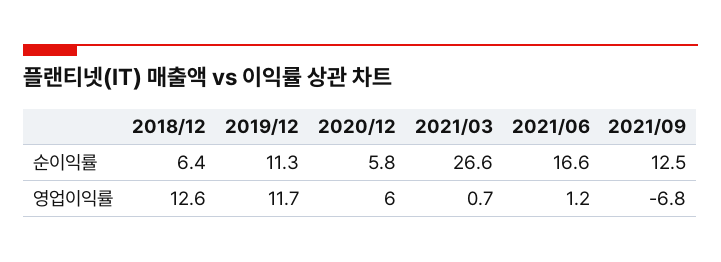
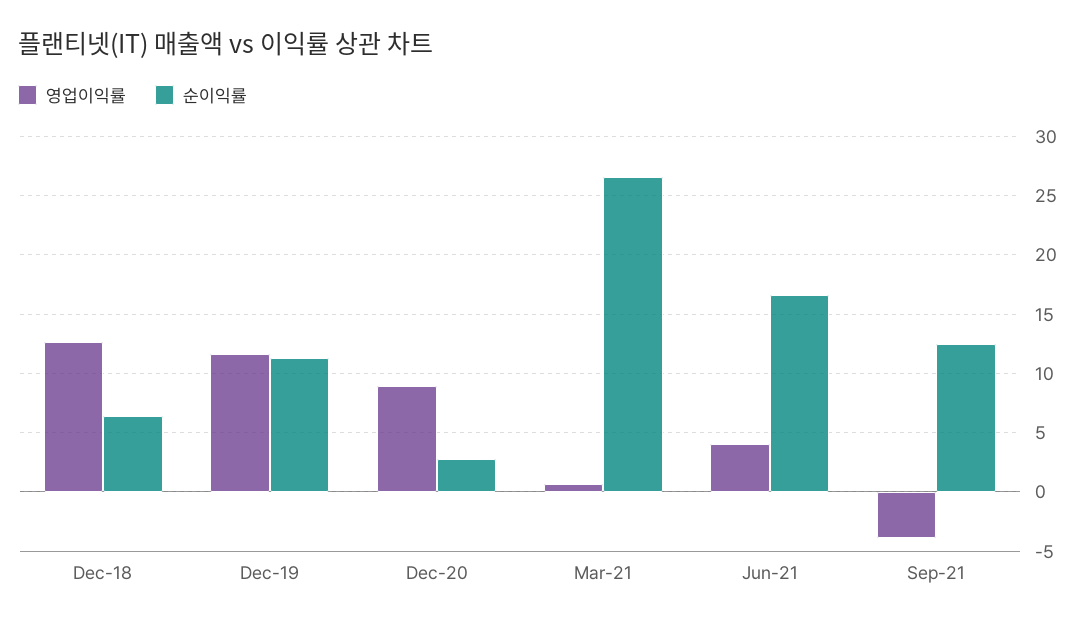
순이익률, 2020/12: 5.8 -> 3
영업이익률, 2020/12: 6 -> 9
영업이익률, 2021/06: 1.2 -> 4
영업이익률, 2021/09: -6.8 -> -4

